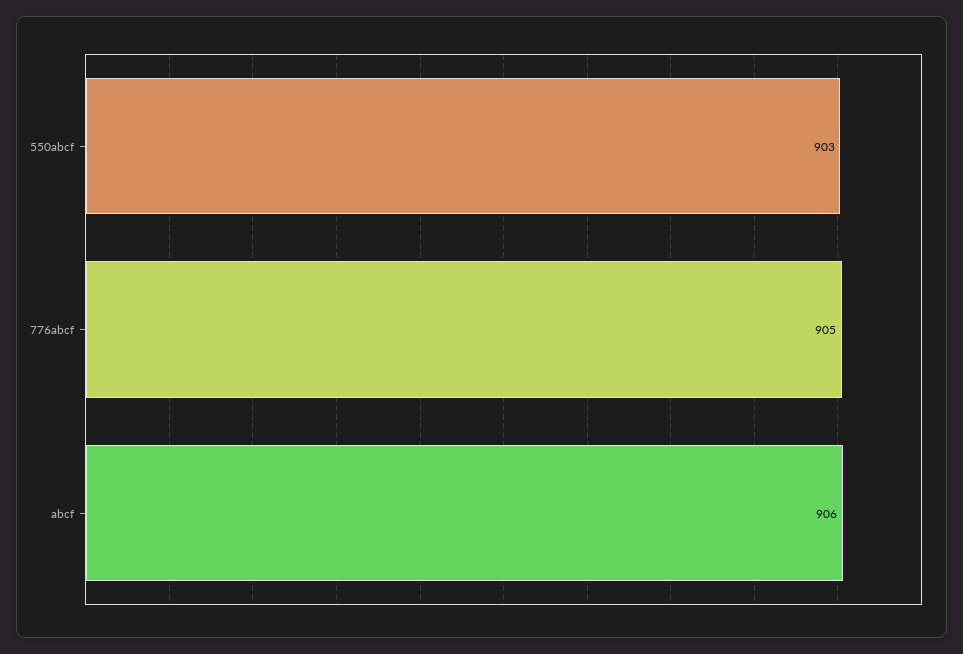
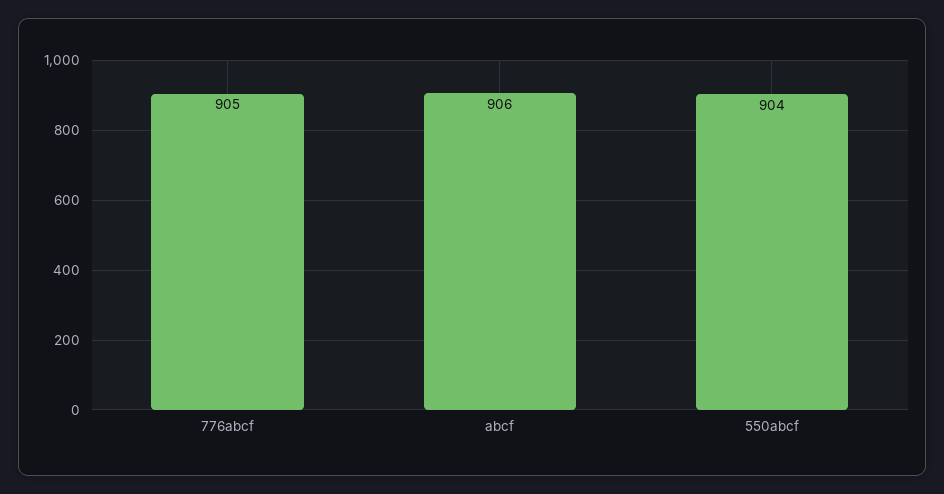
550abcf: 903 -> 904

